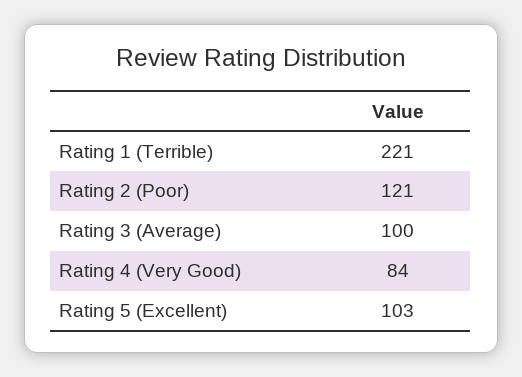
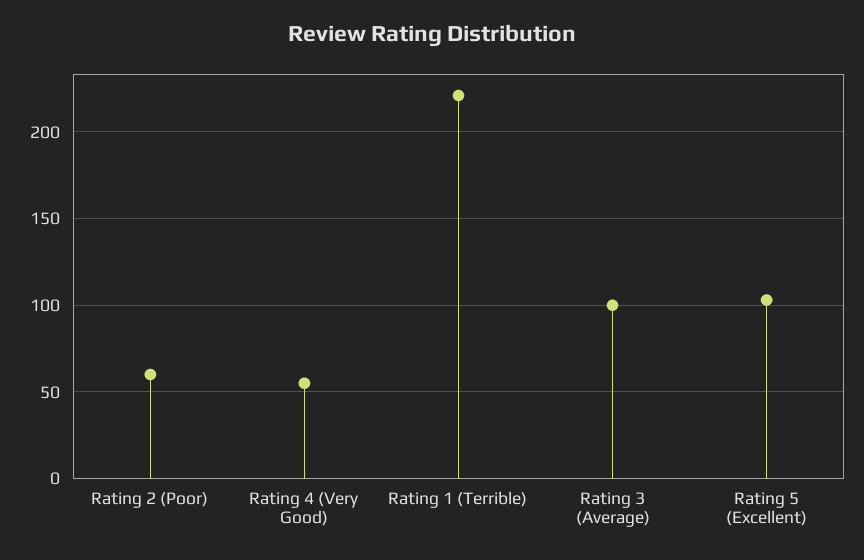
Rating 2 (Poor): 121 -> 60
Rating 4 (Very Good): 84 -> 55

